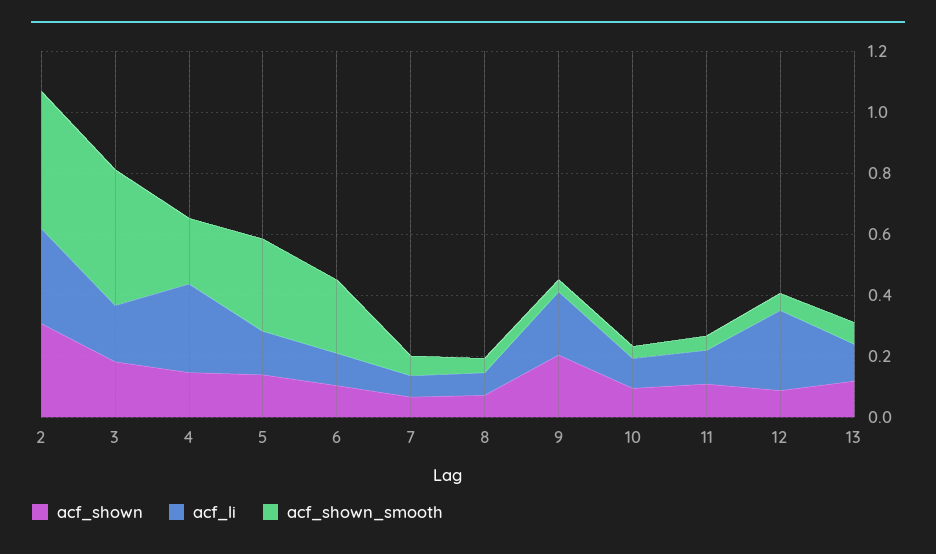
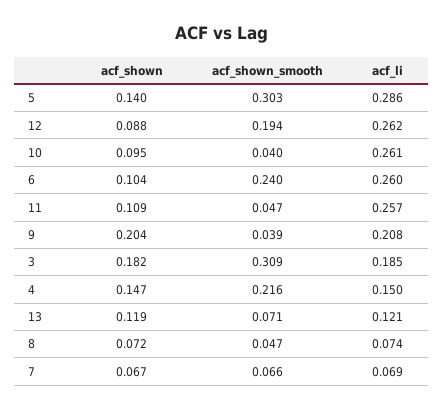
acf_shown, 2: 0.3 -> none
acf_li, 2: 0.3 -> none
acf_shown_smooth, 2: 0.45 -> none
acf_shown_smooth, 3: 0.45 -> 0.309
acf_li, 4: 0.3 -> 0.15
acf_li, 5: 0.15 -> 0.286
acf_li, 6: 0.1 -> 0.26
acf_li, 10: 0.1 -> 0.261
acf_li, 11: 0.1 -> 0.257
acf_shown_smooth, 12: 0.05 -> 0.194

